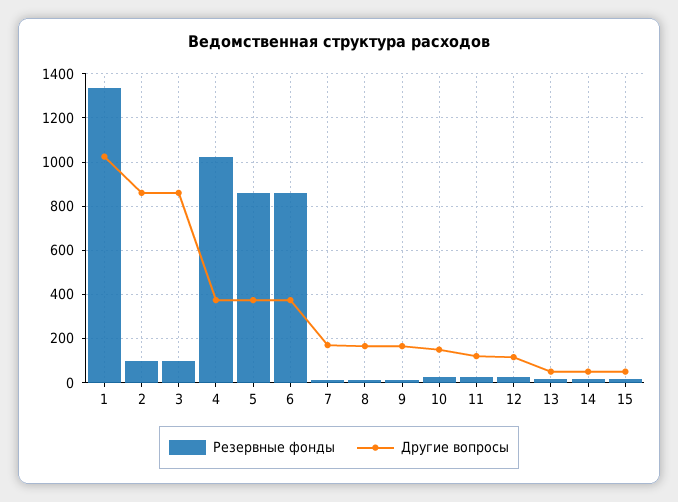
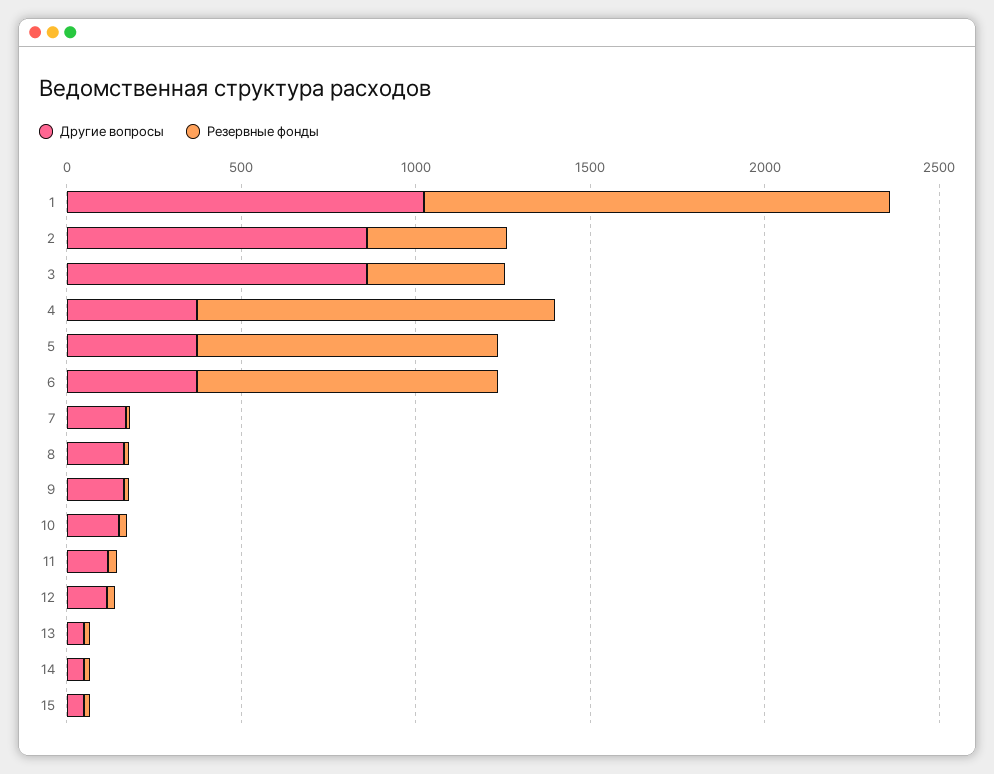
Резервные фонды, 2: 100 -> 400
Резервные фонды, 3: 100 -> 400

